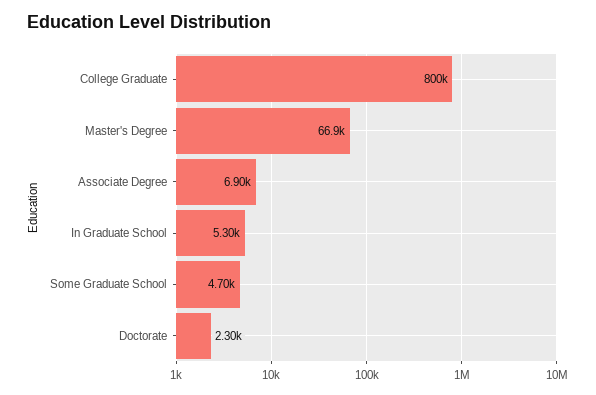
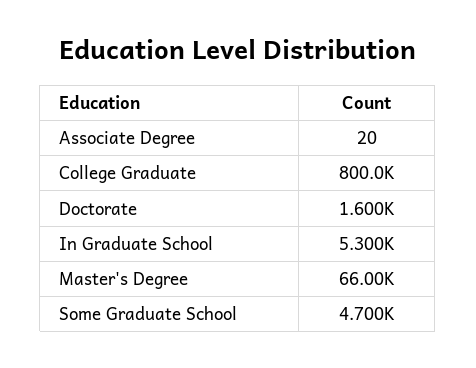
Master's Degree: 66900 -> 66000
Associate Degree: 6900 -> 20
Doctorate: 2300 -> 1600

